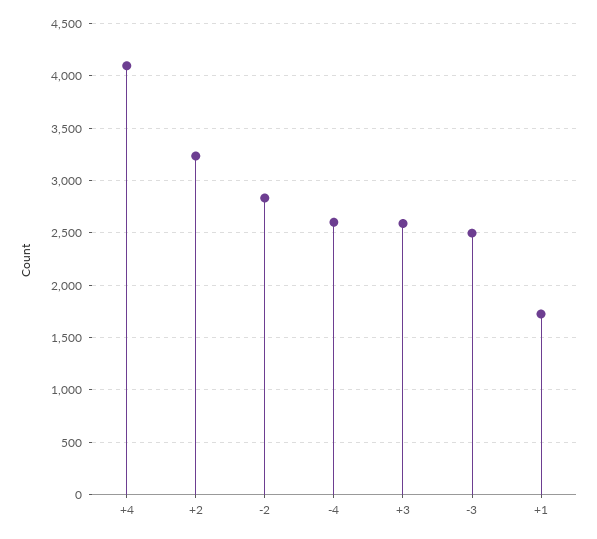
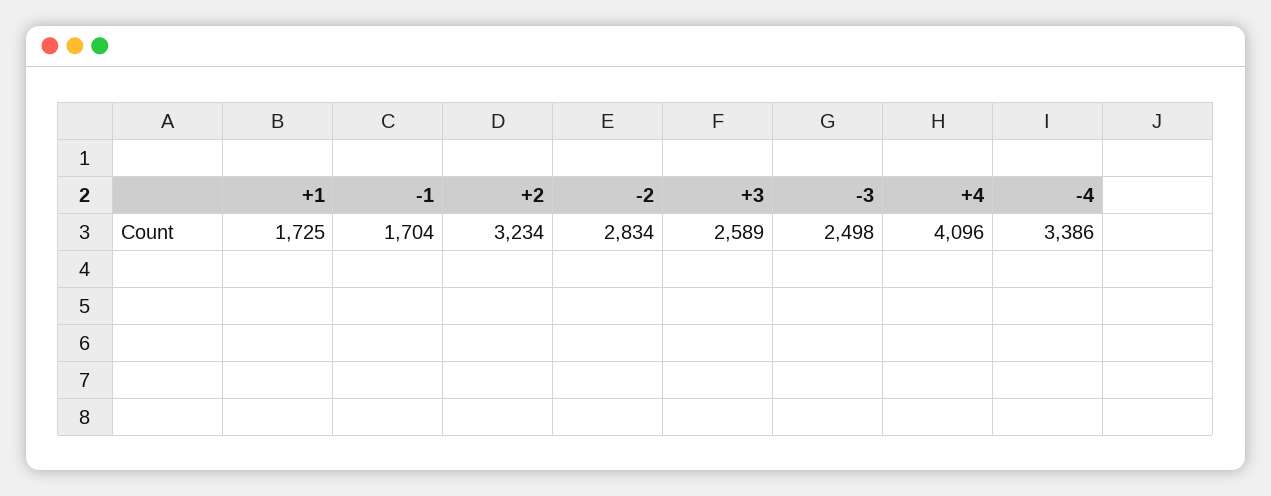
-4: 2600 -> 3386
-1: none -> 1704

